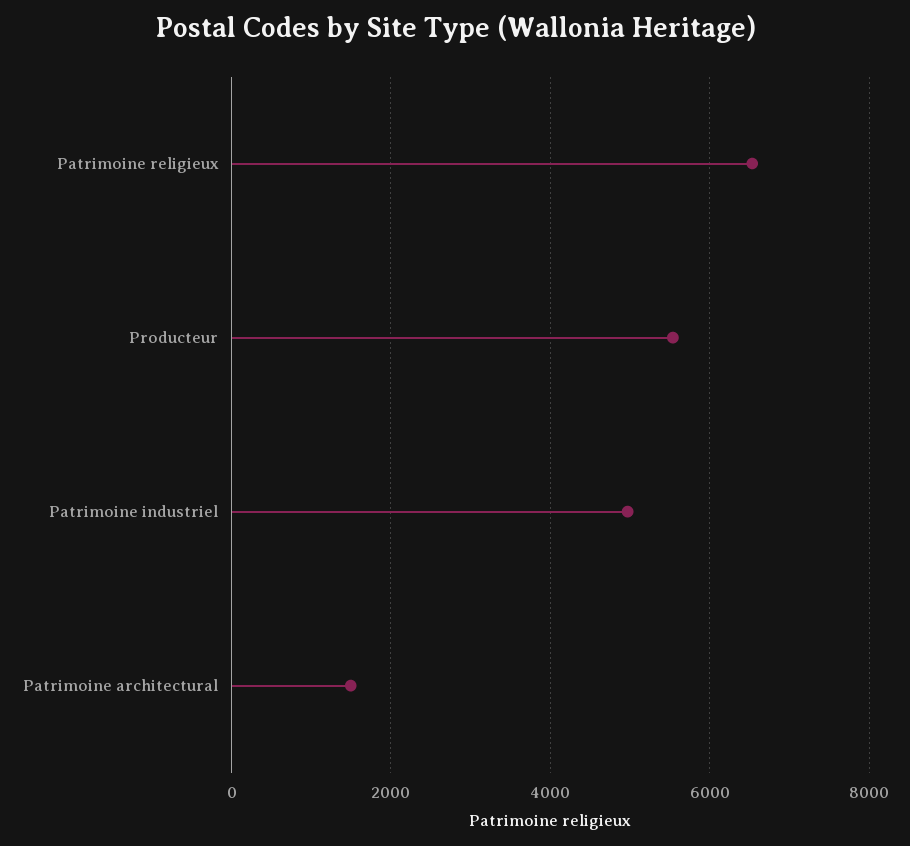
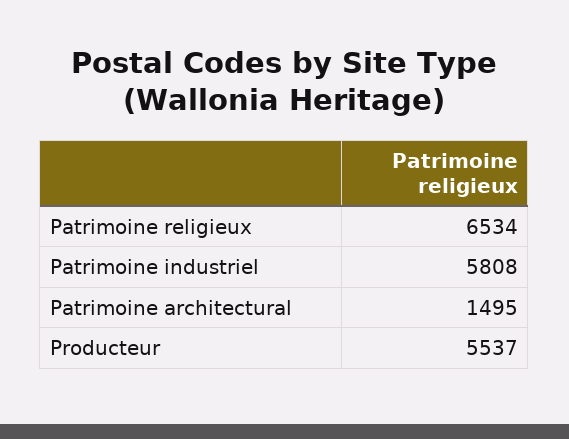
Patrimoine industriel: 5000 -> 5808

